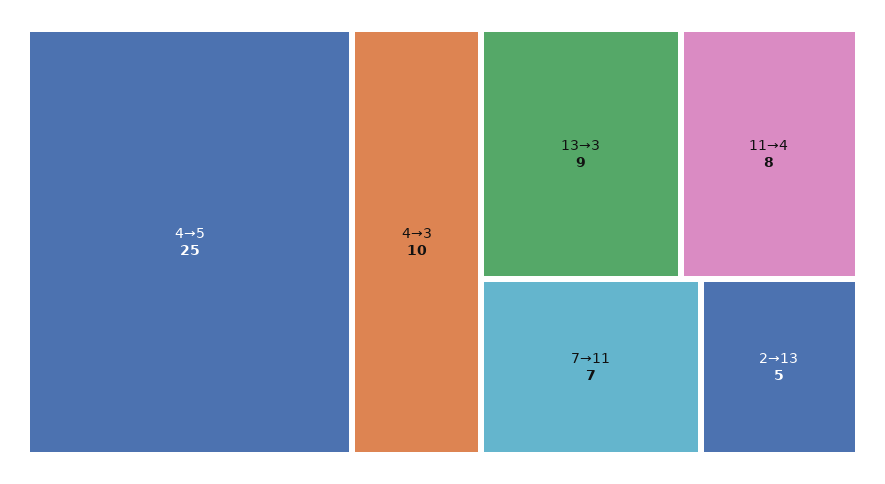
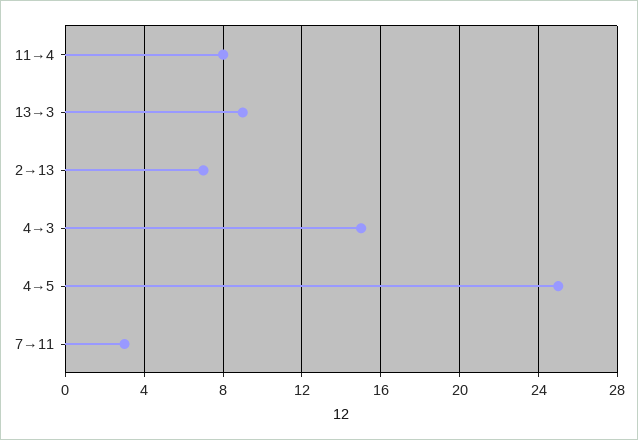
4→3: 10 -> 15
7→11: 7 -> 3
2→13: 5 -> 7

